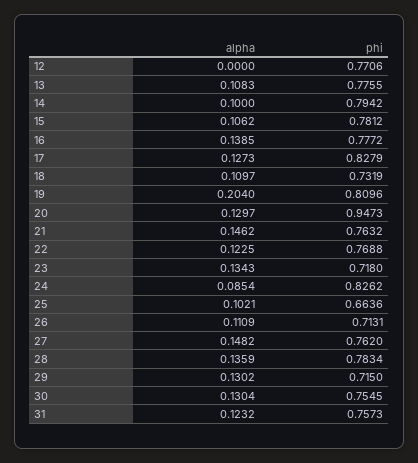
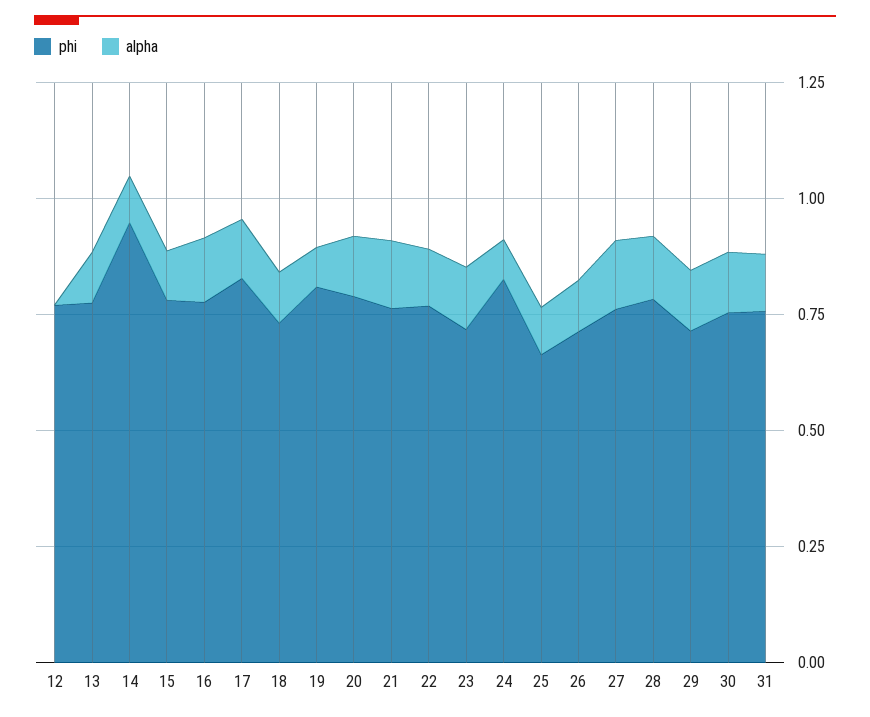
phi, 14: 0.7942 -> 0.95
alpha, 19: 0.204 -> 0.1
phi, 20: 0.9473 -> 0.8

